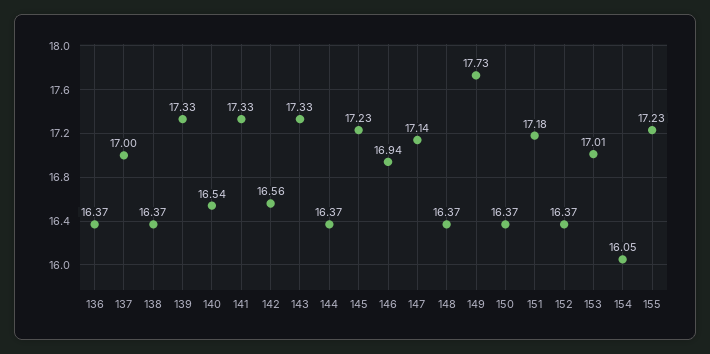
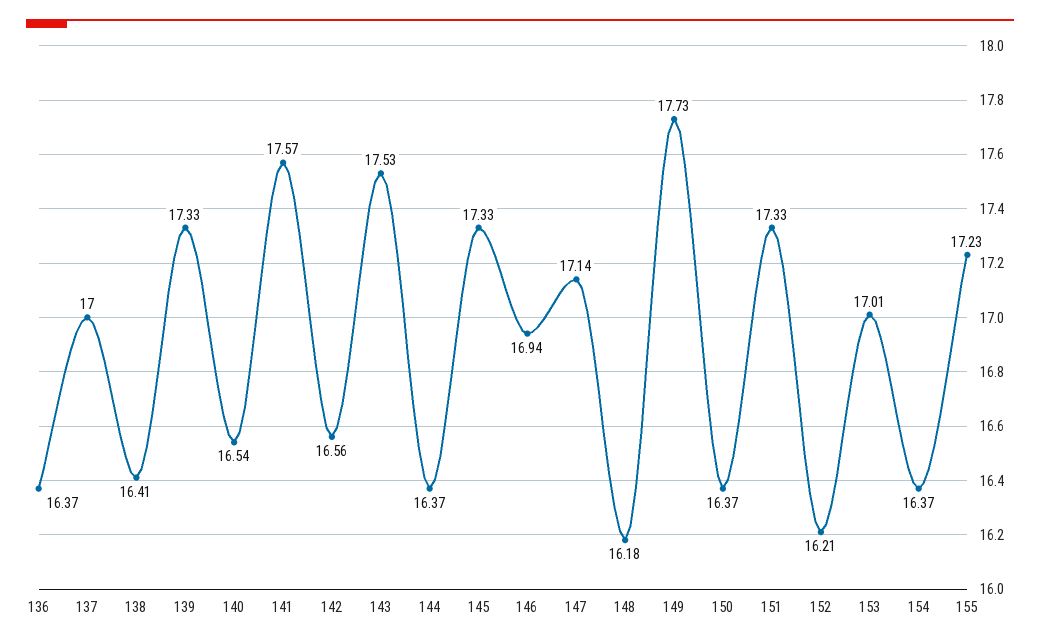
138: 16.37 -> 16.41
141: 17.33 -> 17.57
143: 17.33 -> 17.53
145: 17.23 -> 17.33
148: 16.37 -> 16.18
151: 17.18 -> 17.33
152: 16.37 -> 16.21
154: 16.05 -> 16.37

